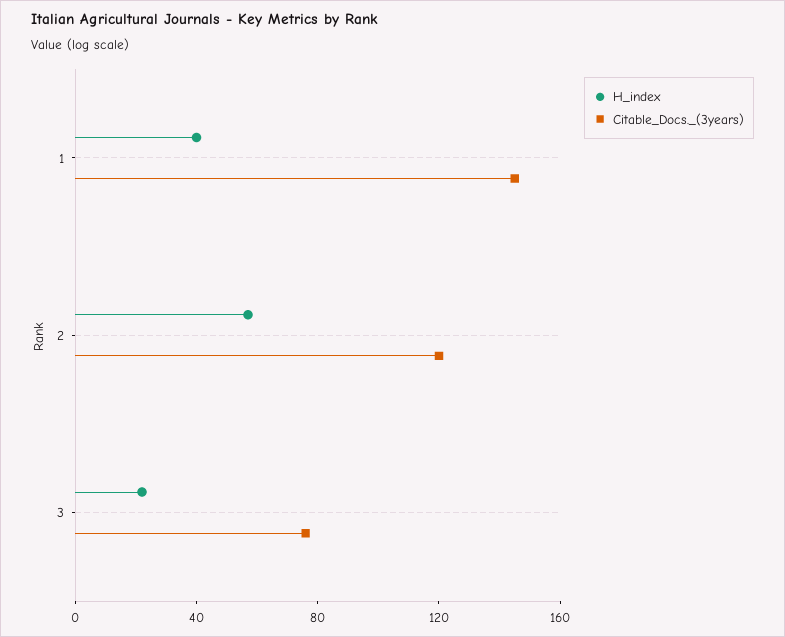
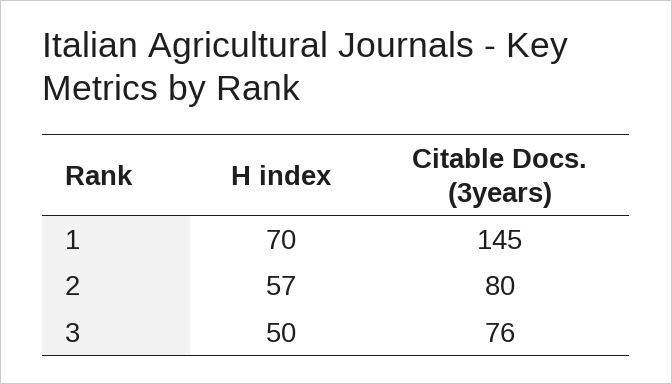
H_index, 1: 40 -> 70
Citable_Docs._(3years), 2: 120 -> 80
H_index, 3: 20 -> 50

